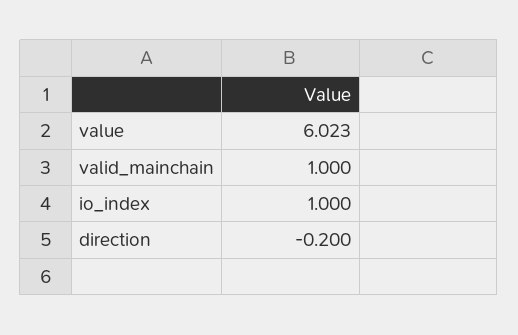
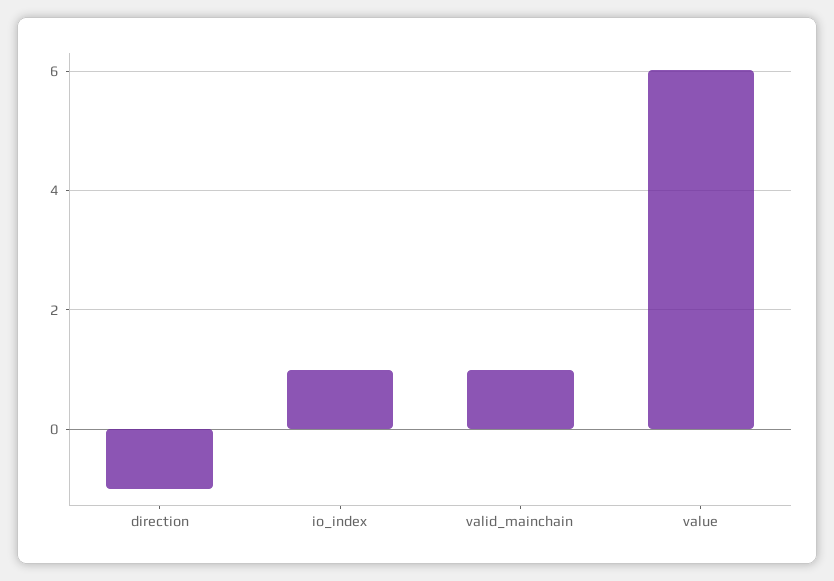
direction: -0.2 -> -1

